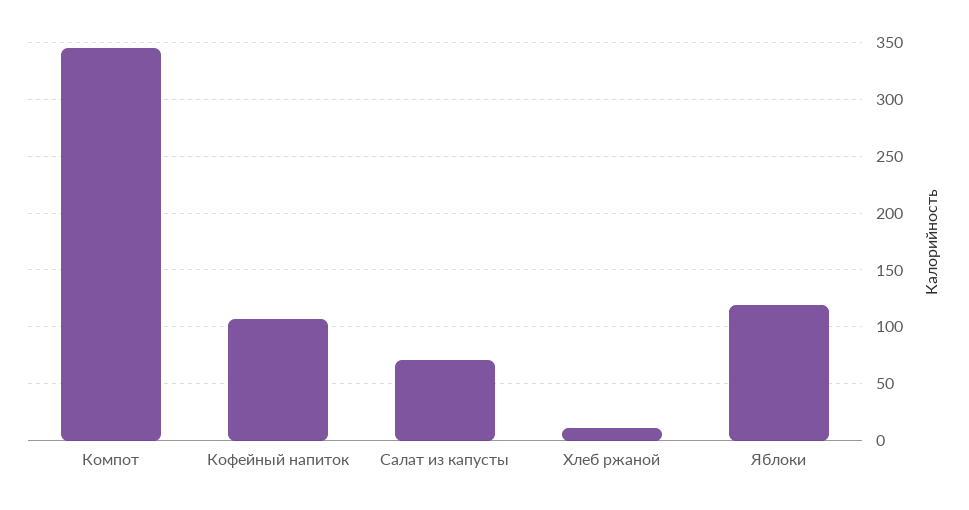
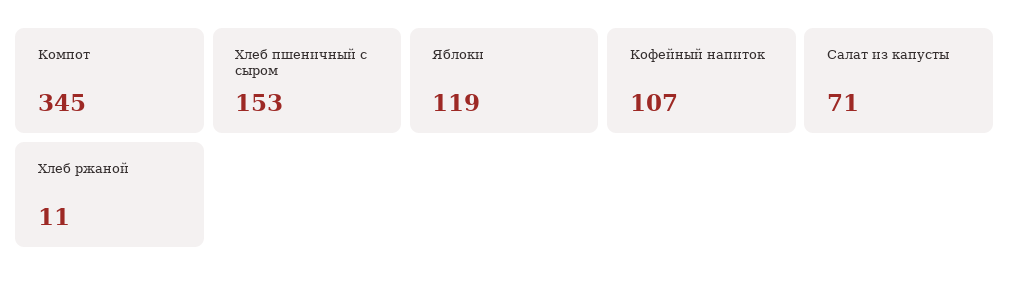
Хлеб пшеничный с сыром: none -> 153

